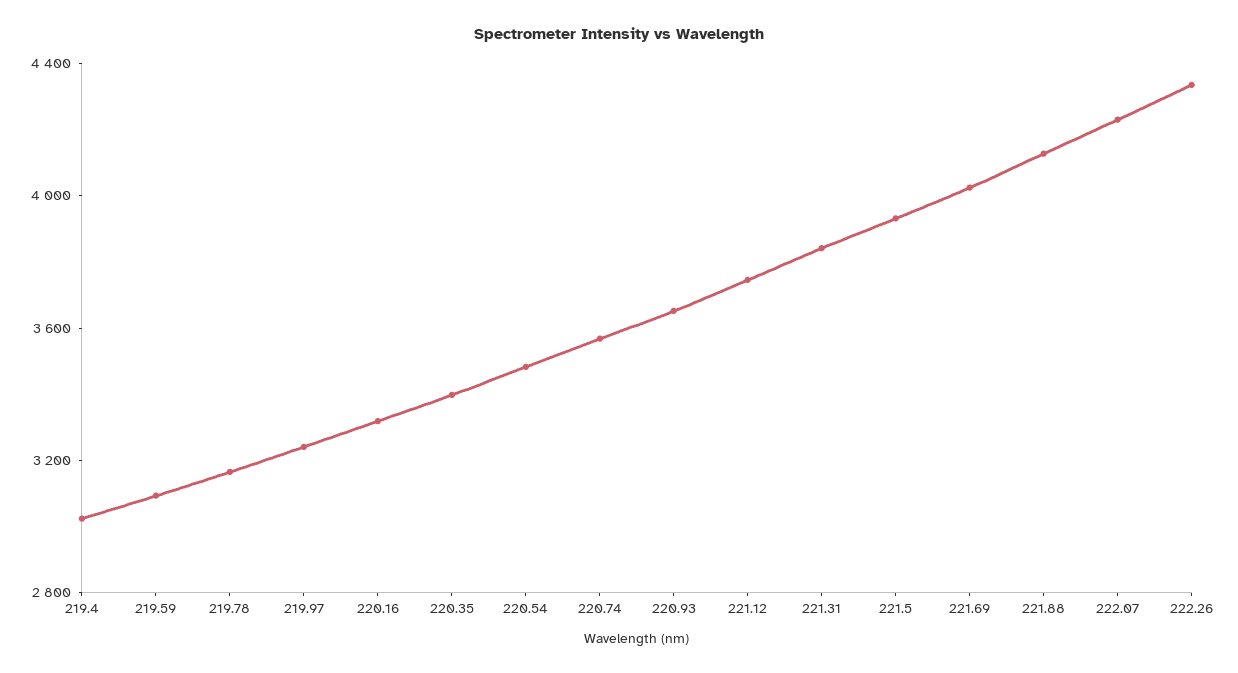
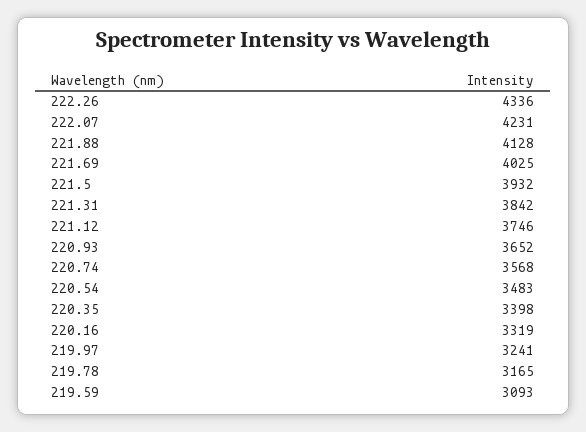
219.4: 3000 -> none

